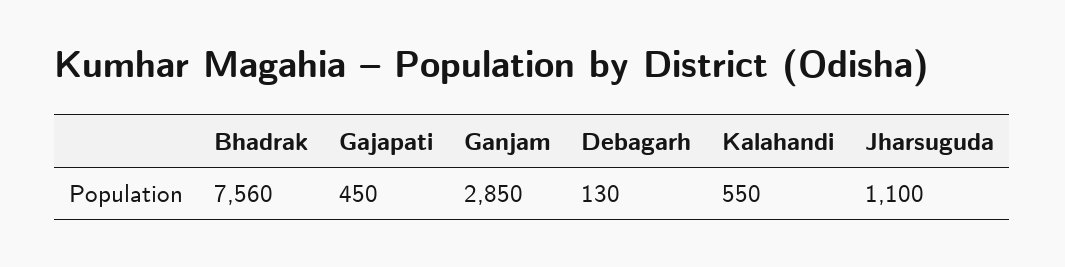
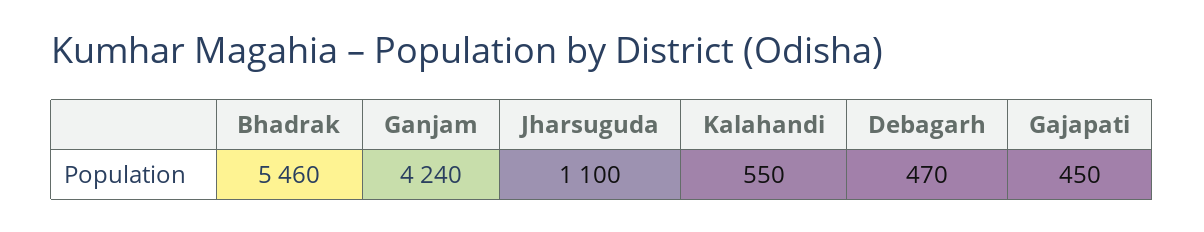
Bhadrak: 7560 -> 5460
Ganjam: 2850 -> 4240
Debagarh: 130 -> 470

